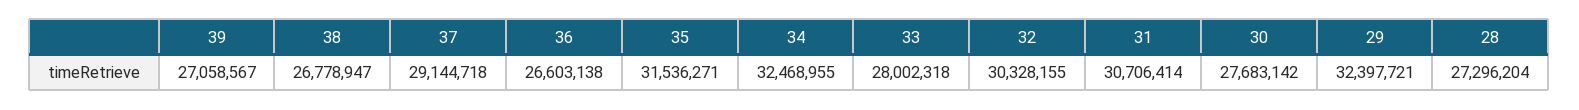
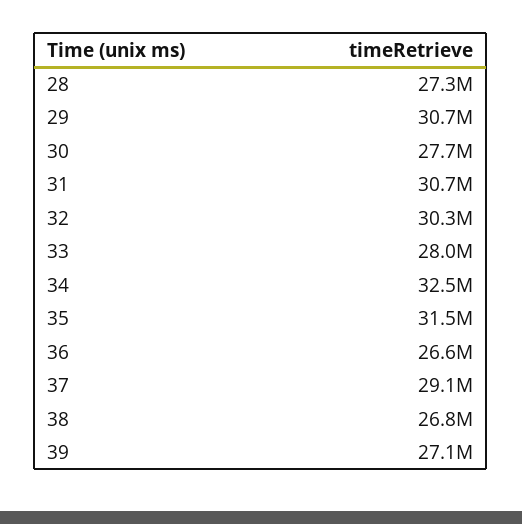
29: 32397721 -> 30700000

